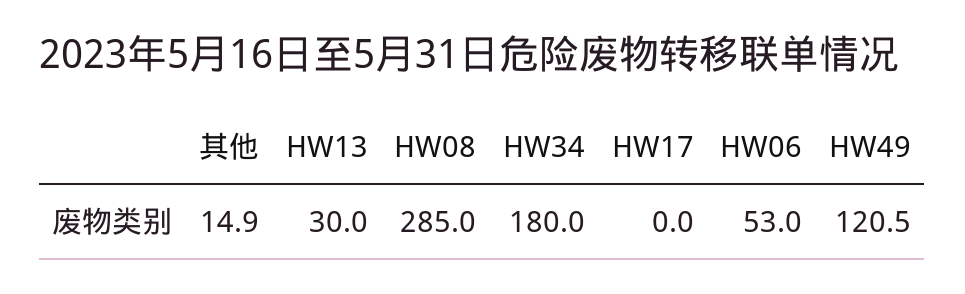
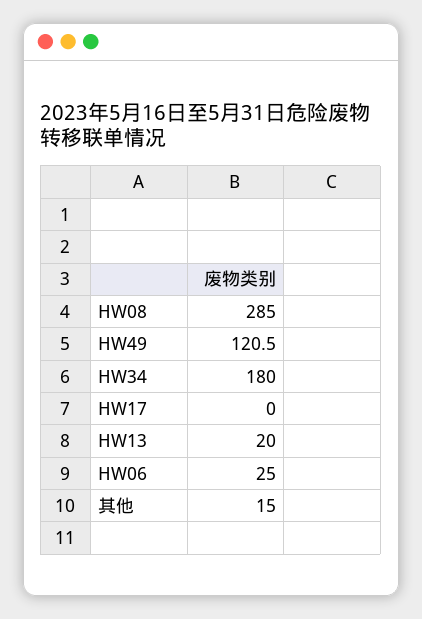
其他: 14.9 -> 15
HW13: 30 -> 20
HW06: 53 -> 25

